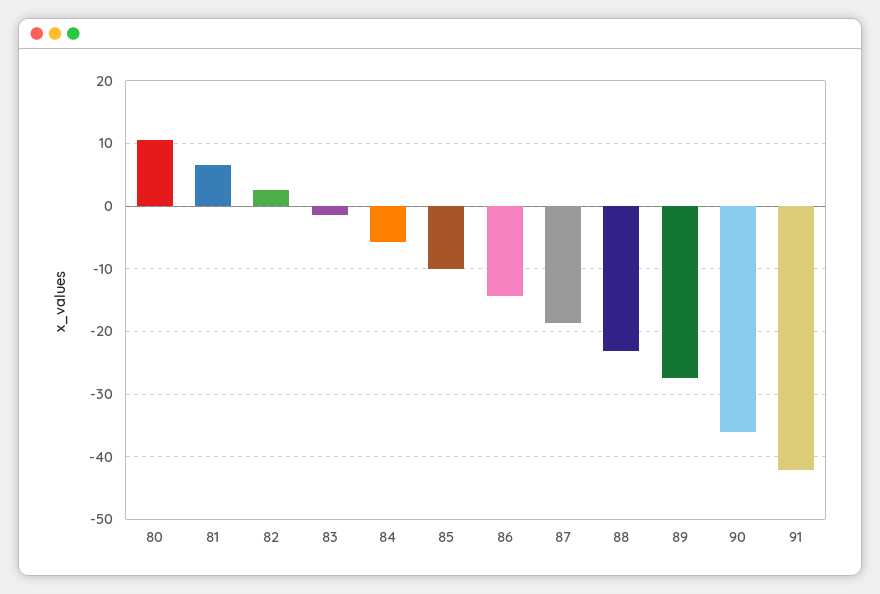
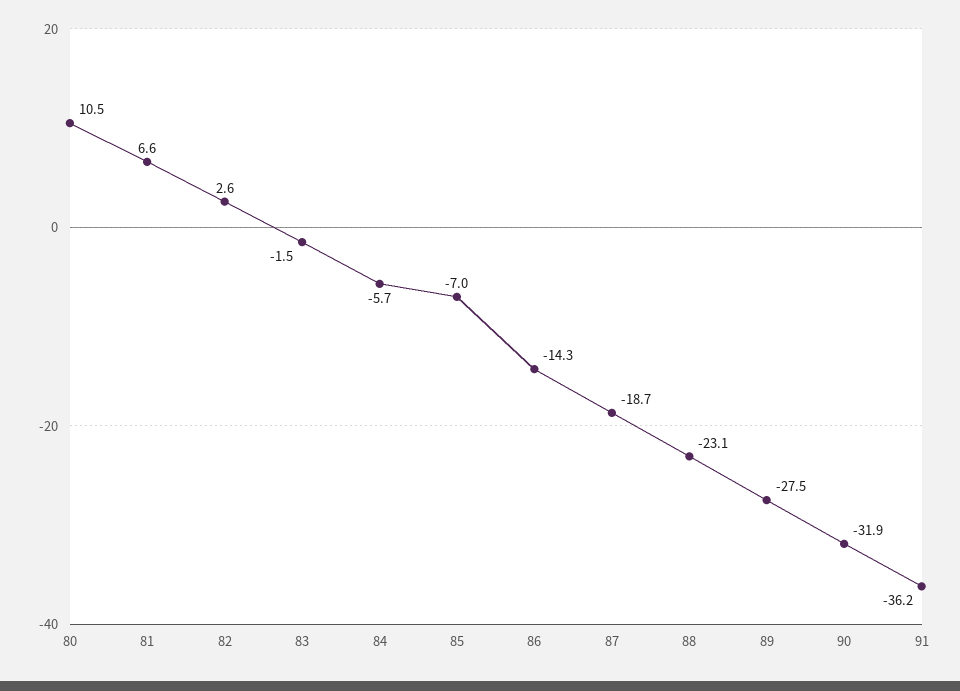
85: -10 -> -7
90: -36 -> -31.9
91: -42 -> -36.2

